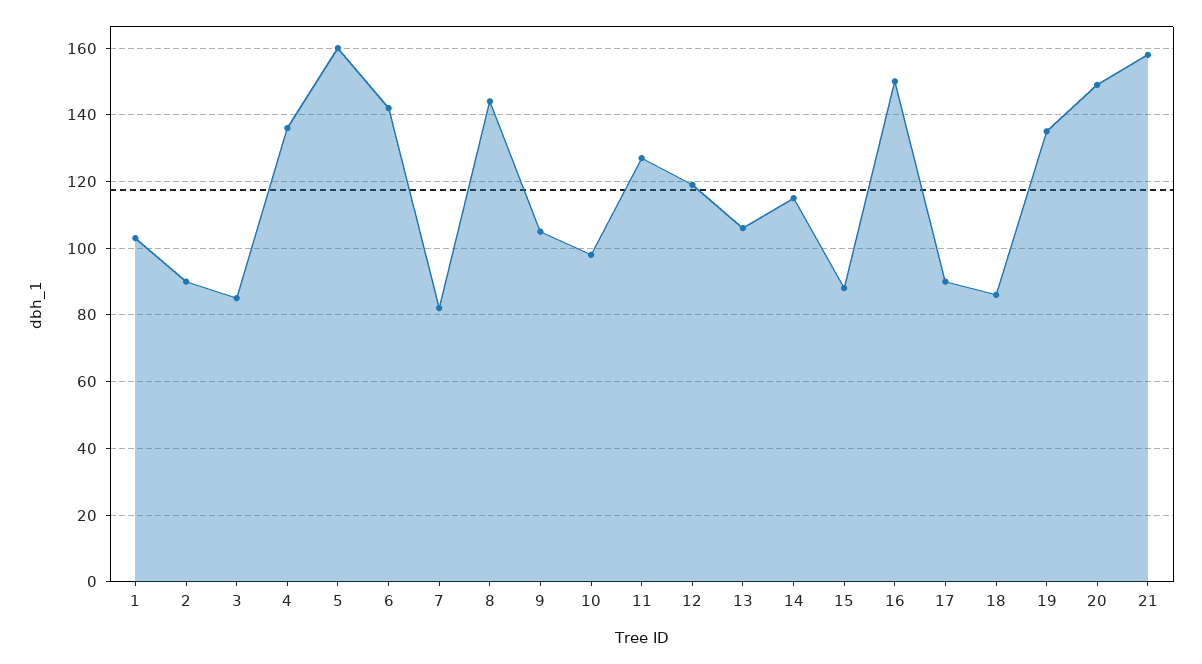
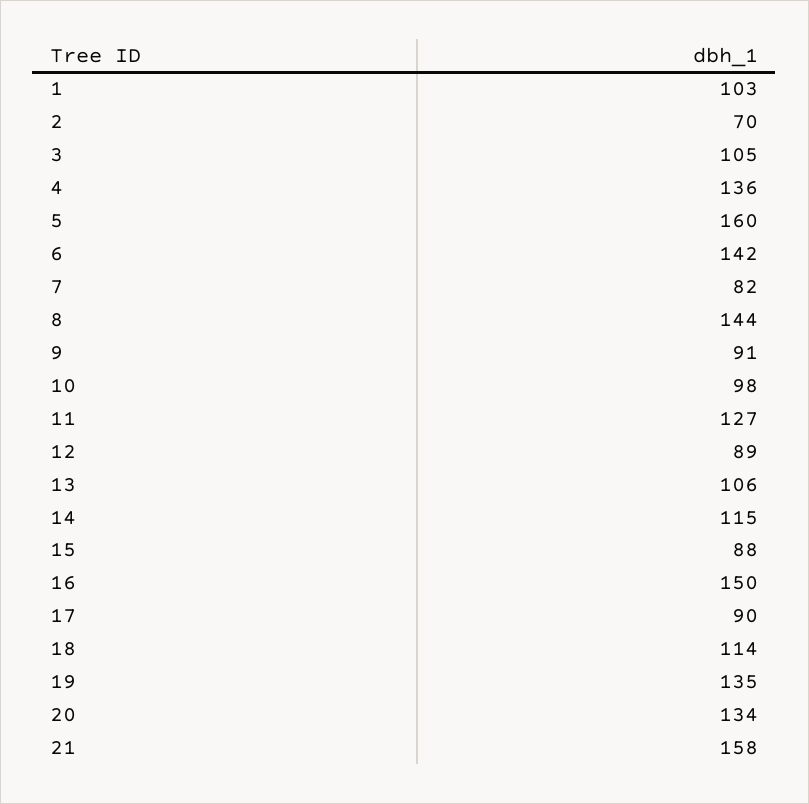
2: 90 -> 70
3: 85 -> 105
9: 105 -> 91
12: 120 -> 89
18: 85 -> 114
20: 150 -> 134

